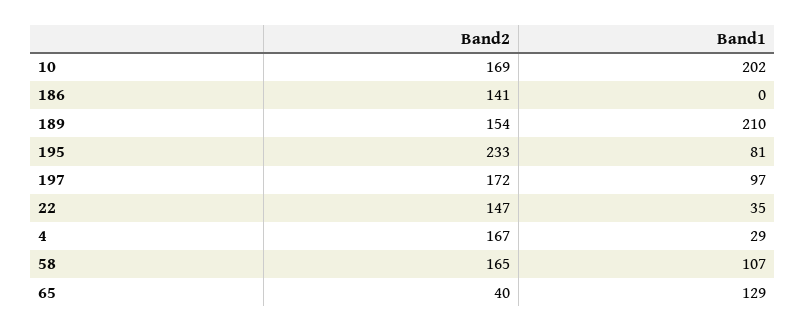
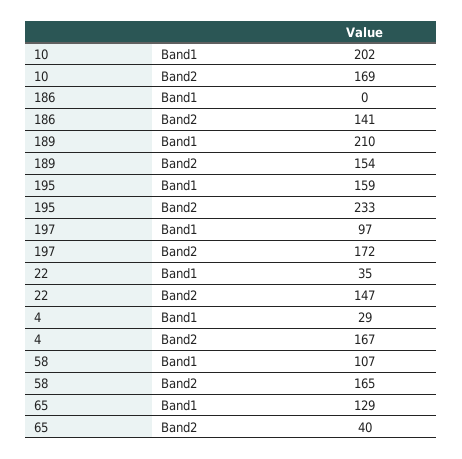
Band1, 195: 81 -> 159

